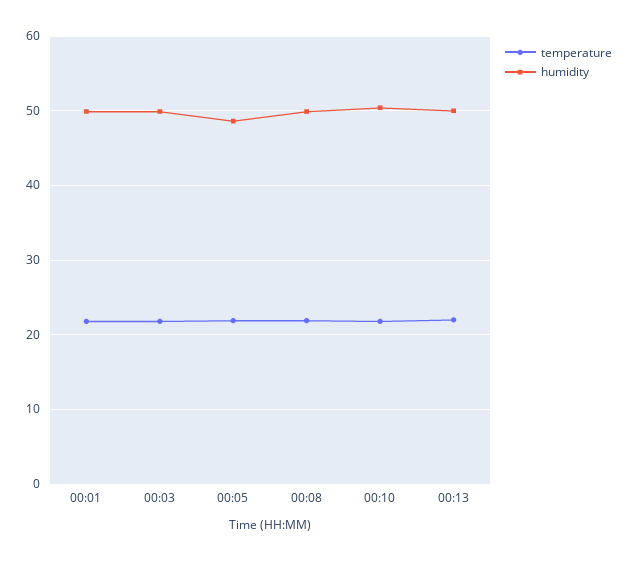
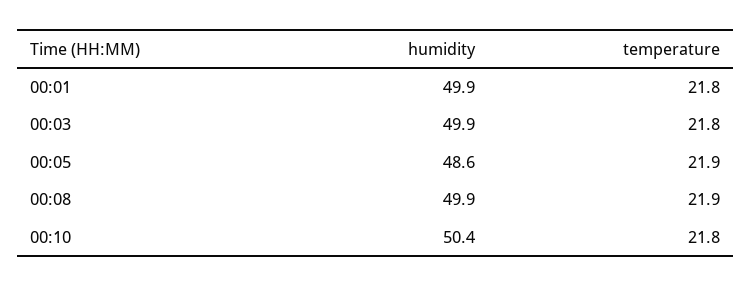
temperature, 00:13: 22 -> none
humidity, 00:13: 50 -> none

